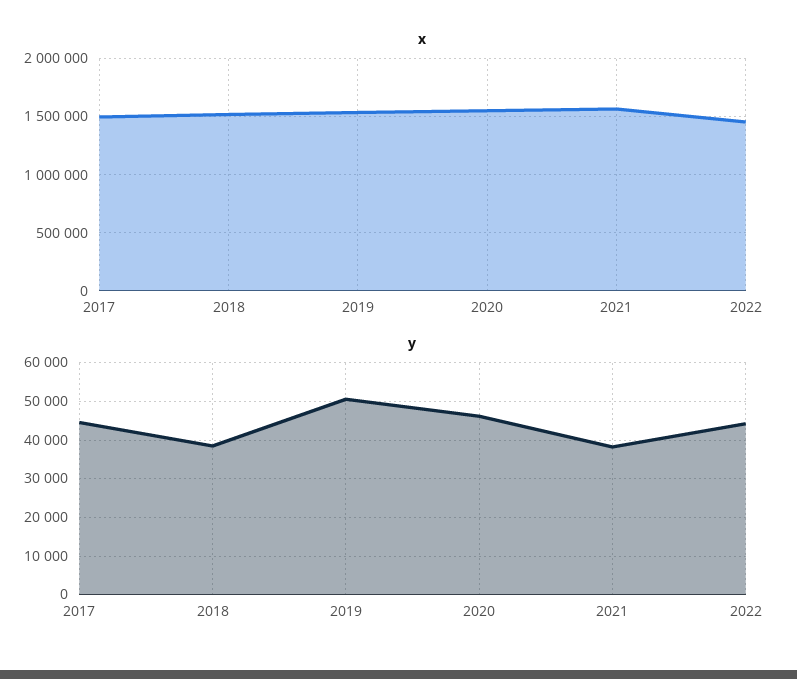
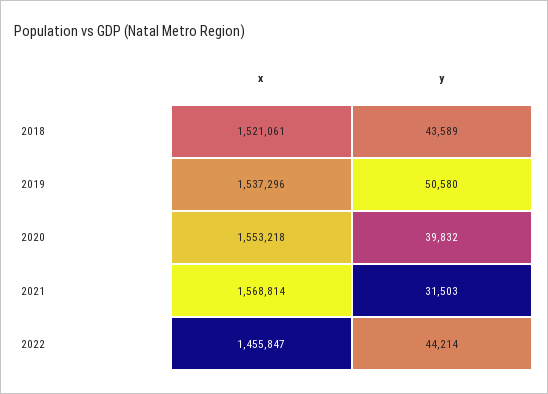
x, 2017: 1500000 -> none
y, 2017: 44000 -> none
y, 2018: 38000 -> 43589
y, 2020: 46000 -> 39832
y, 2021: 38000 -> 31503

